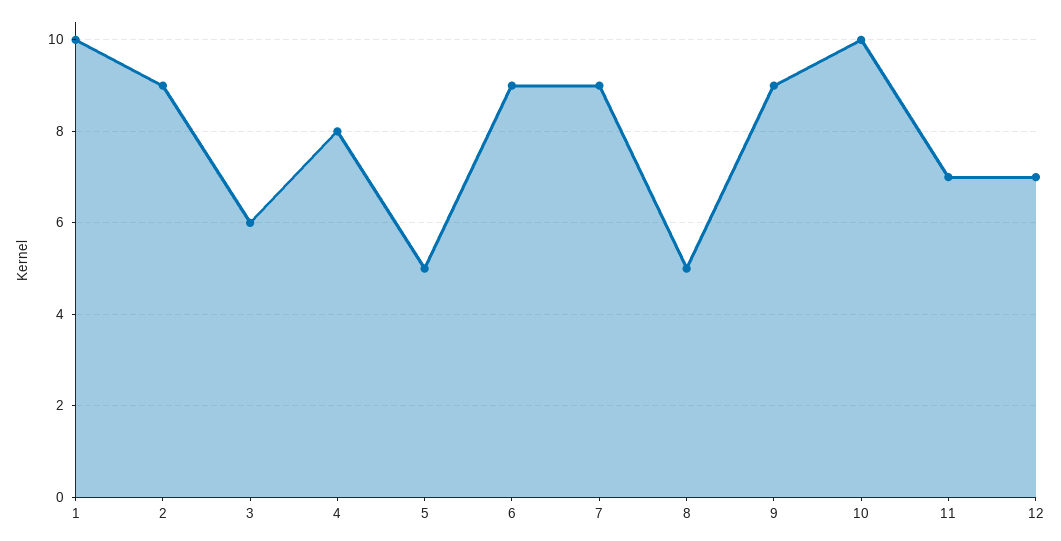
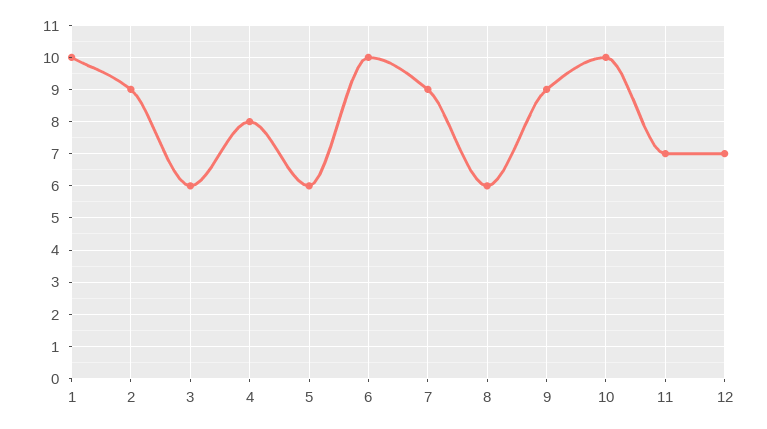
5: 5 -> 6
6: 9 -> 10
8: 5 -> 6

